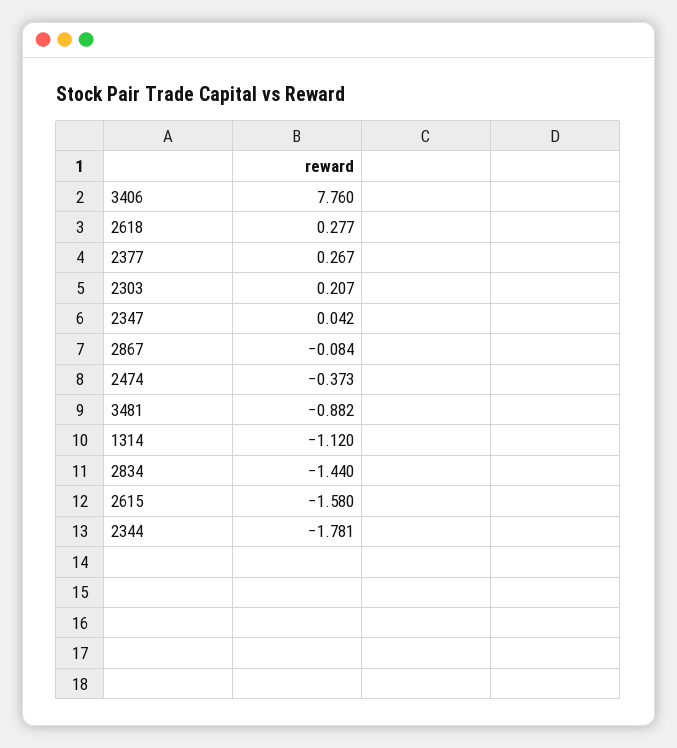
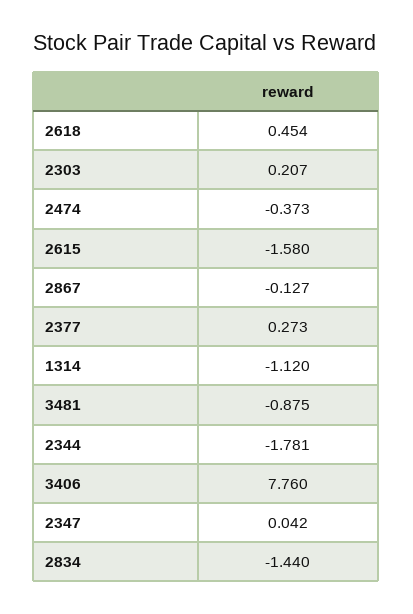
2618: 0.277 -> 0.454
2377: 0.267 -> 0.273
2867: -0.084 -> -0.127
3481: -0.882 -> -0.875

